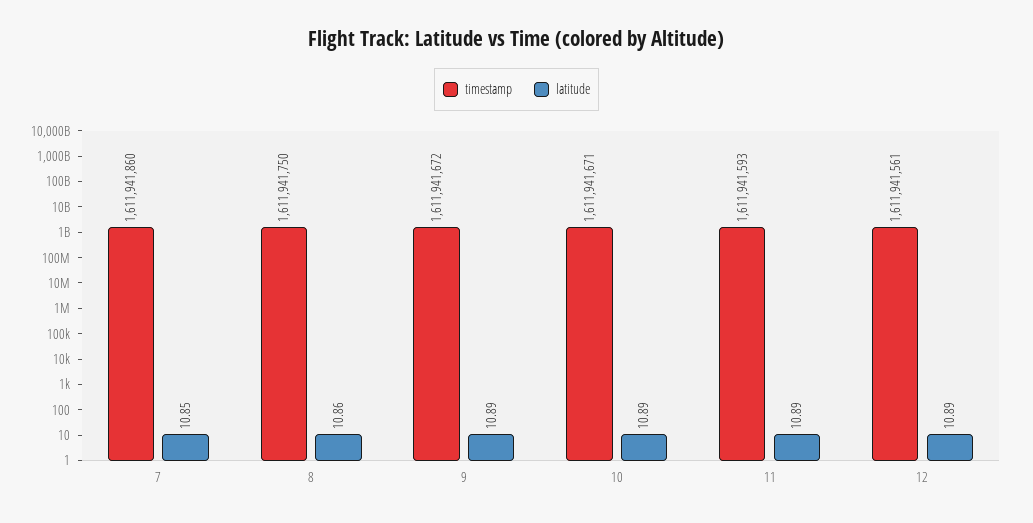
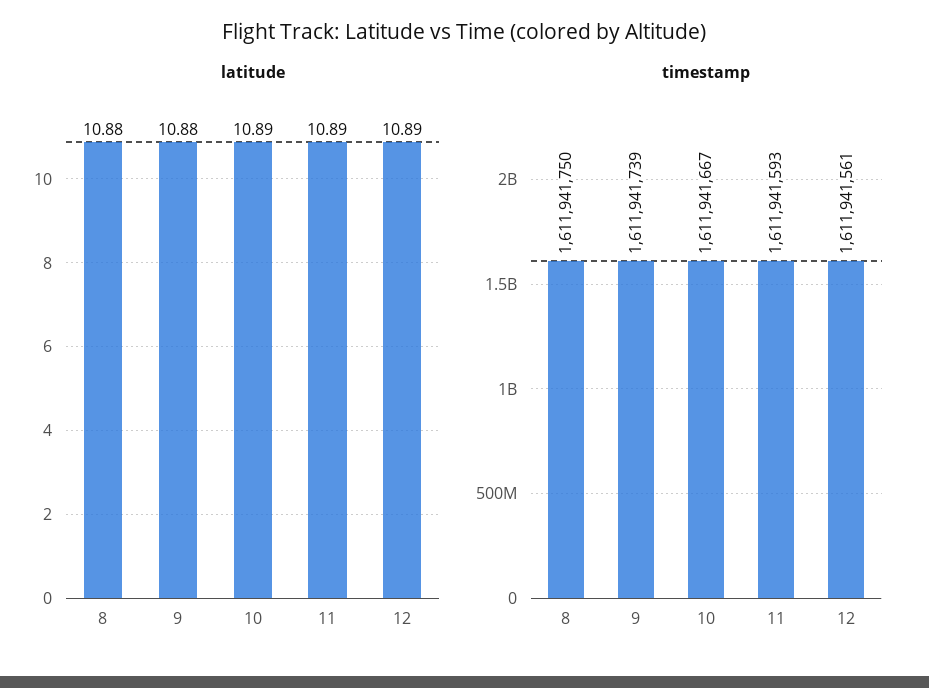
timestamp, 7: 1611941860 -> none
latitude, 7: 10.85 -> none
latitude, 8: 10.86 -> 10.88
timestamp, 9: 1611941672 -> 1611941739
latitude, 9: 10.89 -> 10.88
timestamp, 10: 1611941671 -> 1611941667

